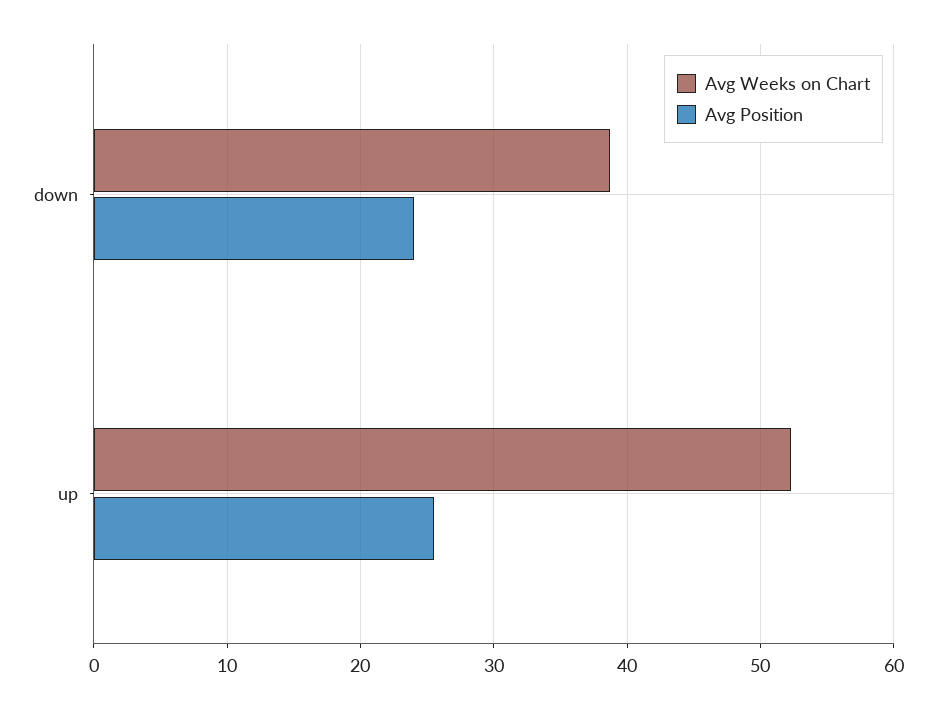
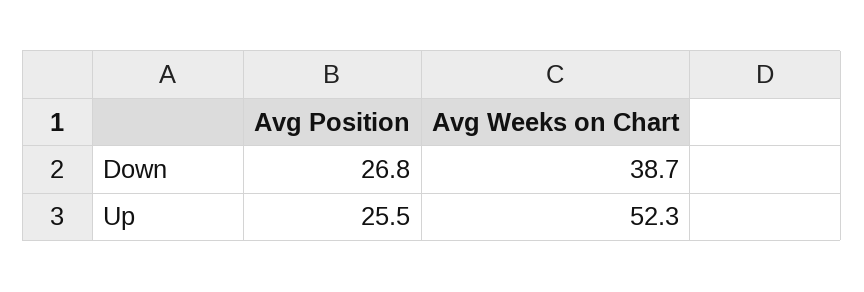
Avg Position, down: 24 -> 26.8

